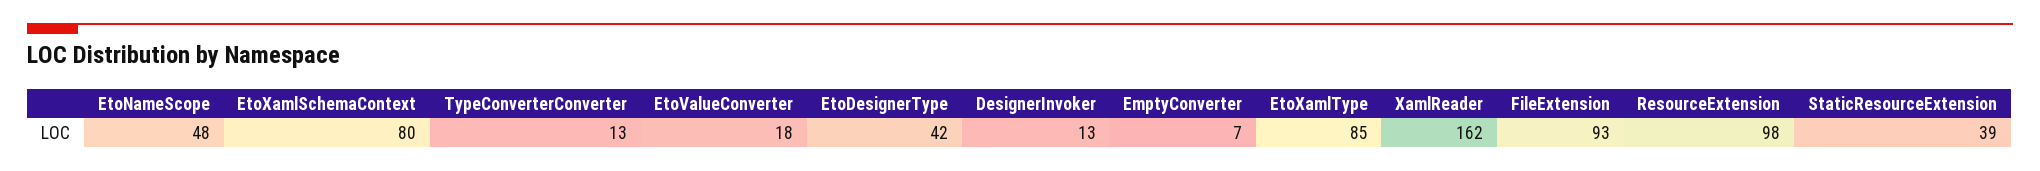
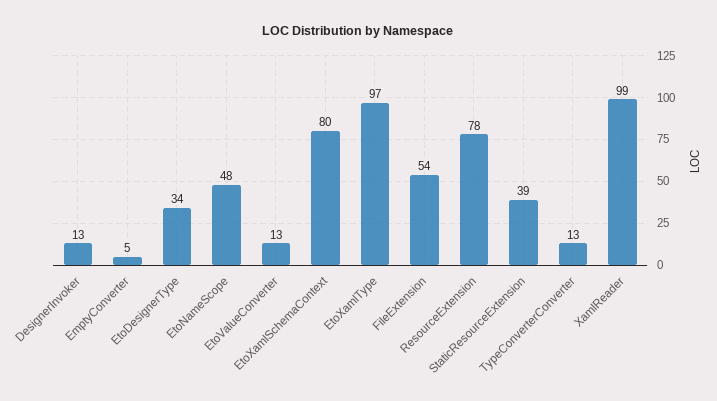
EtoValueConverter: 18 -> 13
EtoDesignerType: 42 -> 34
EmptyConverter: 7 -> 5
EtoXamlType: 85 -> 97
XamlReader: 162 -> 99
FileExtension: 93 -> 54
ResourceExtension: 98 -> 78

